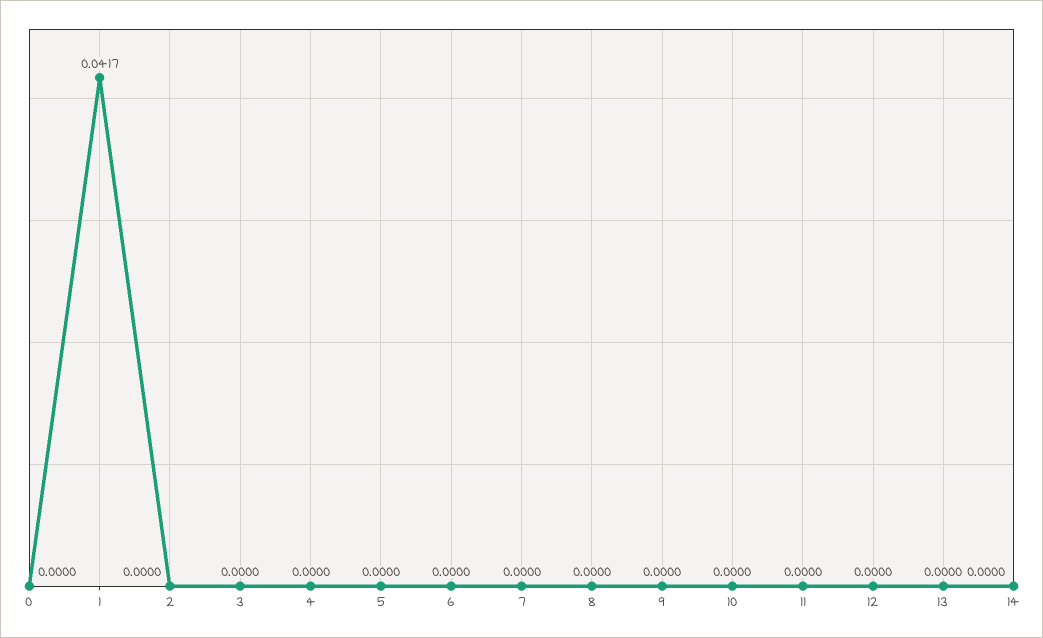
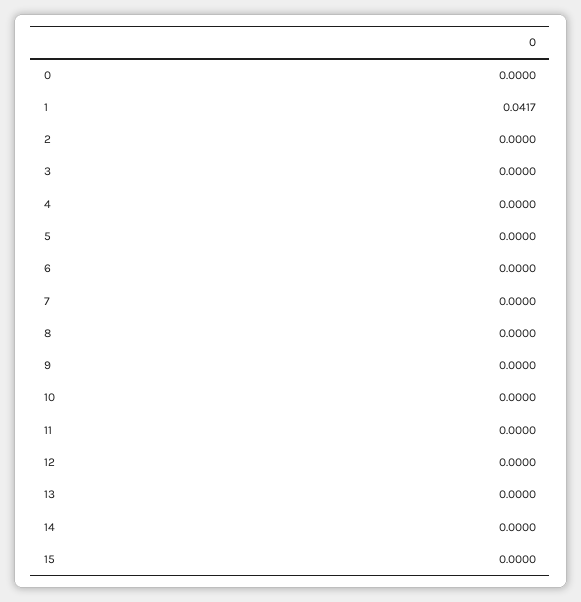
15: none -> 0

